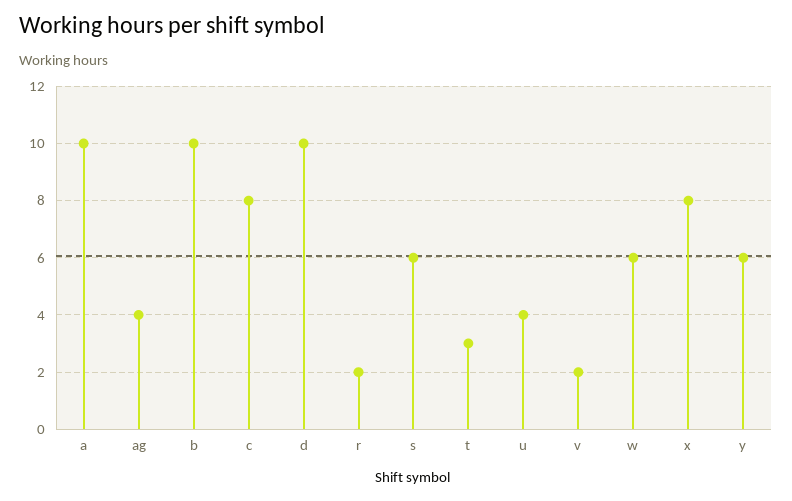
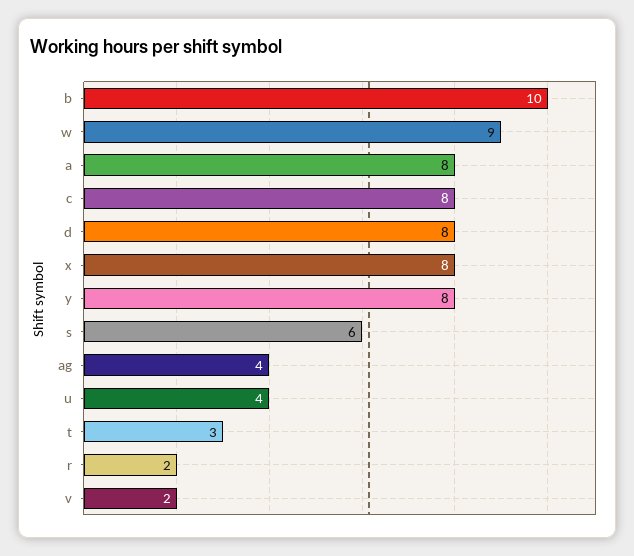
a: 10 -> 8
d: 10 -> 8
w: 6 -> 9
y: 6 -> 8

